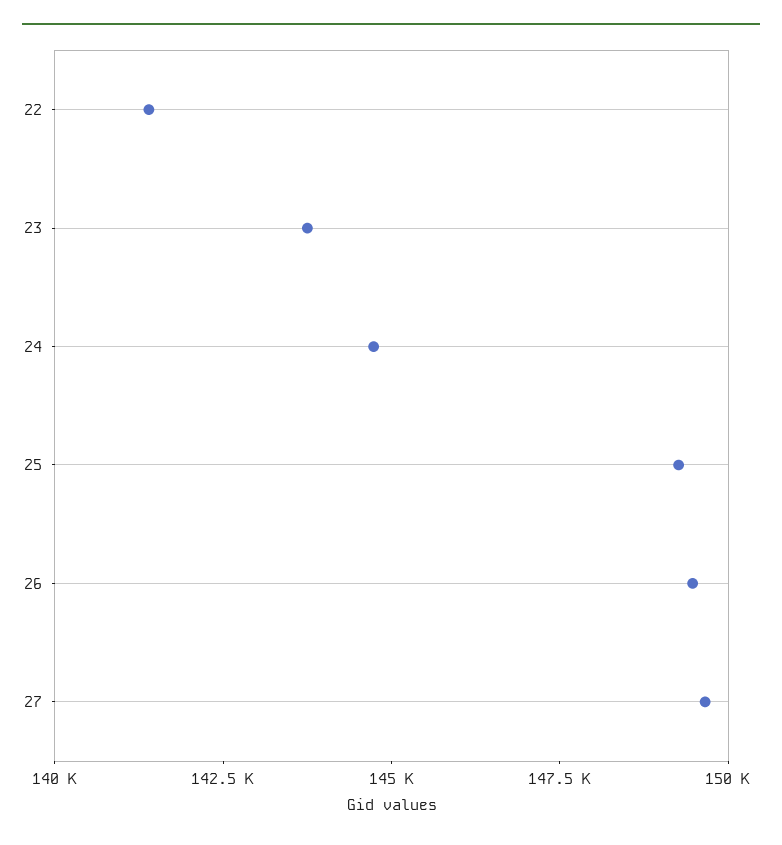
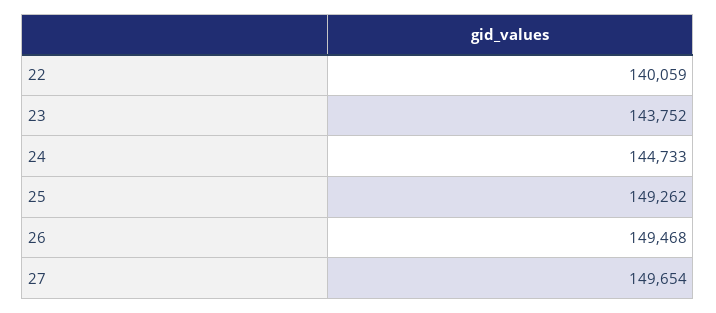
22: 141500 -> 140059

